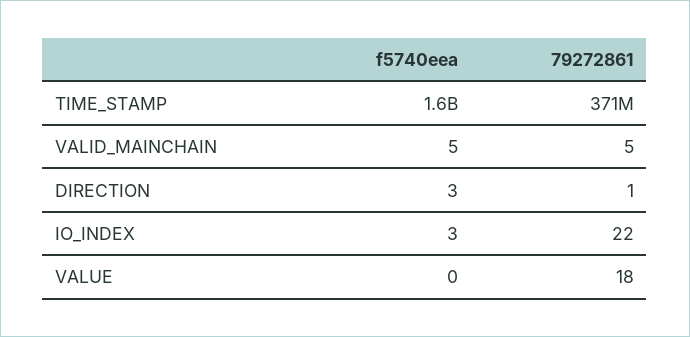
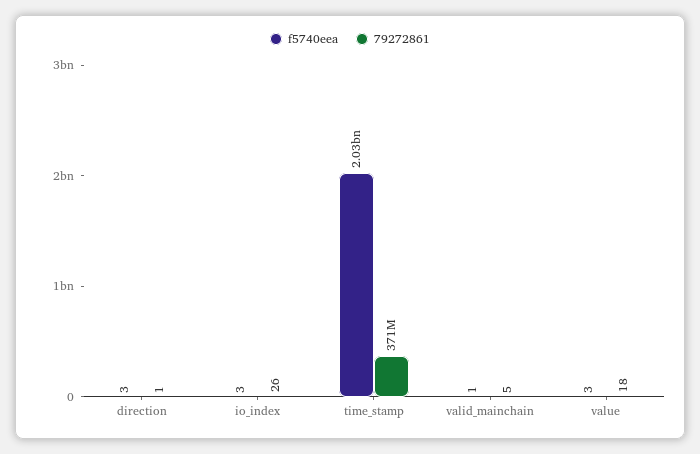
f5740eea, TIME_STAMP: 1600000000 -> 2030000000
f5740eea, VALID_MAINCHAIN: 5 -> 1
79272861, IO_INDEX: 22 -> 26
f5740eea, VALUE: 0 -> 3

